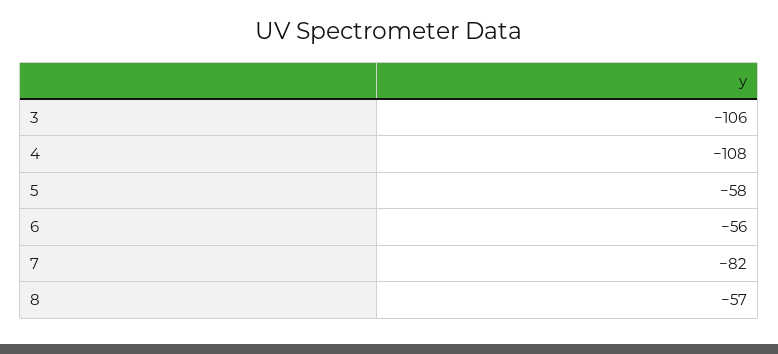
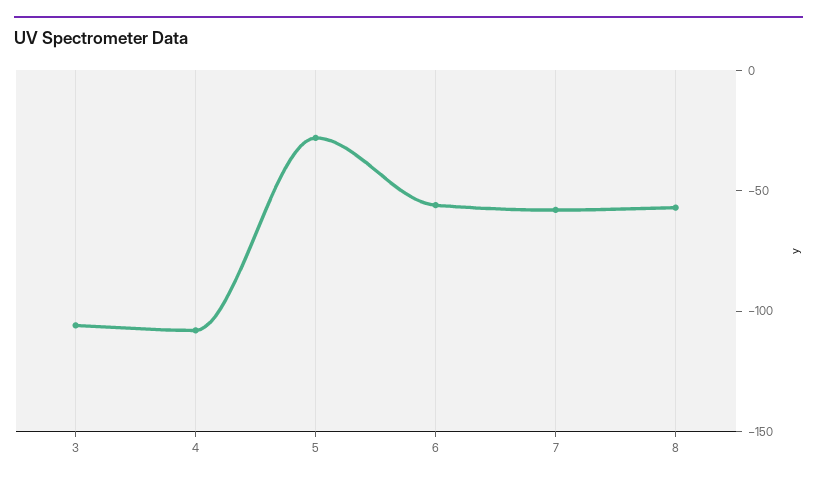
5: -58 -> -30
7: -82 -> -60

